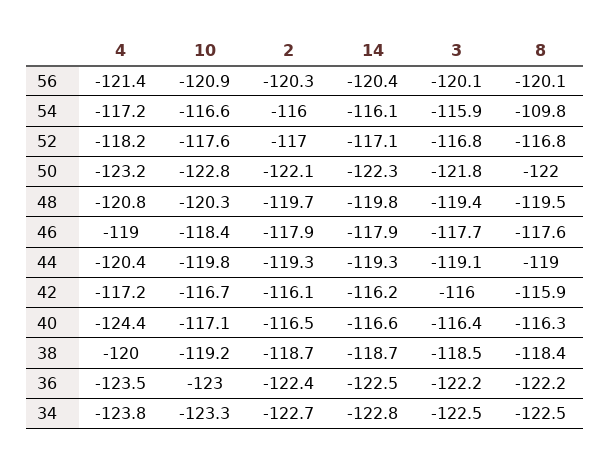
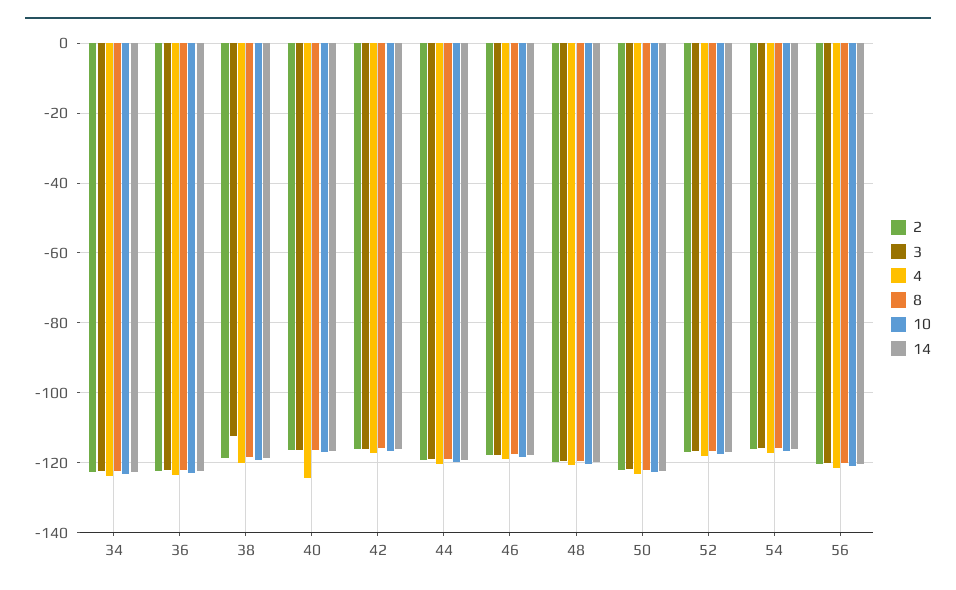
8, 54: -109.8 -> -116
3, 38: -118.5 -> -112

